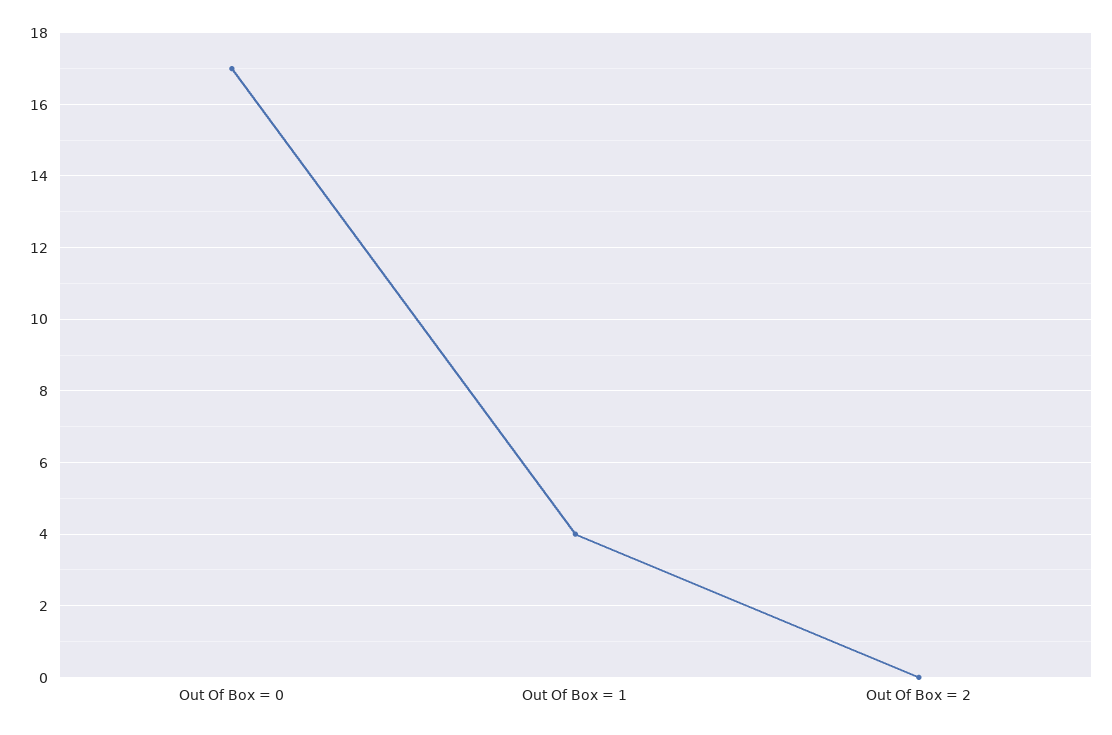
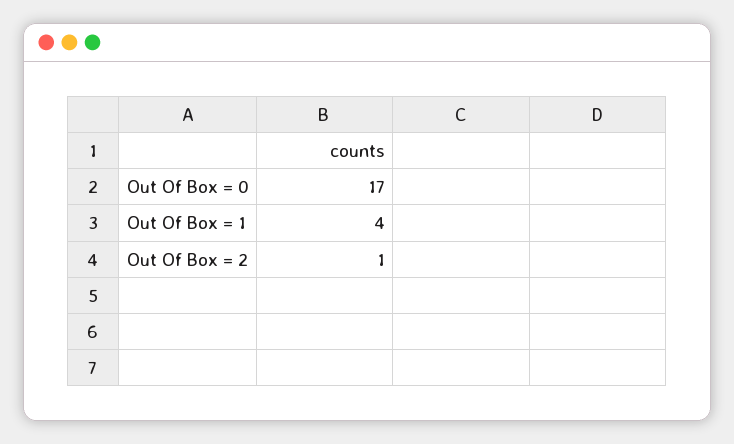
Out Of Box = 2: 0 -> 1

